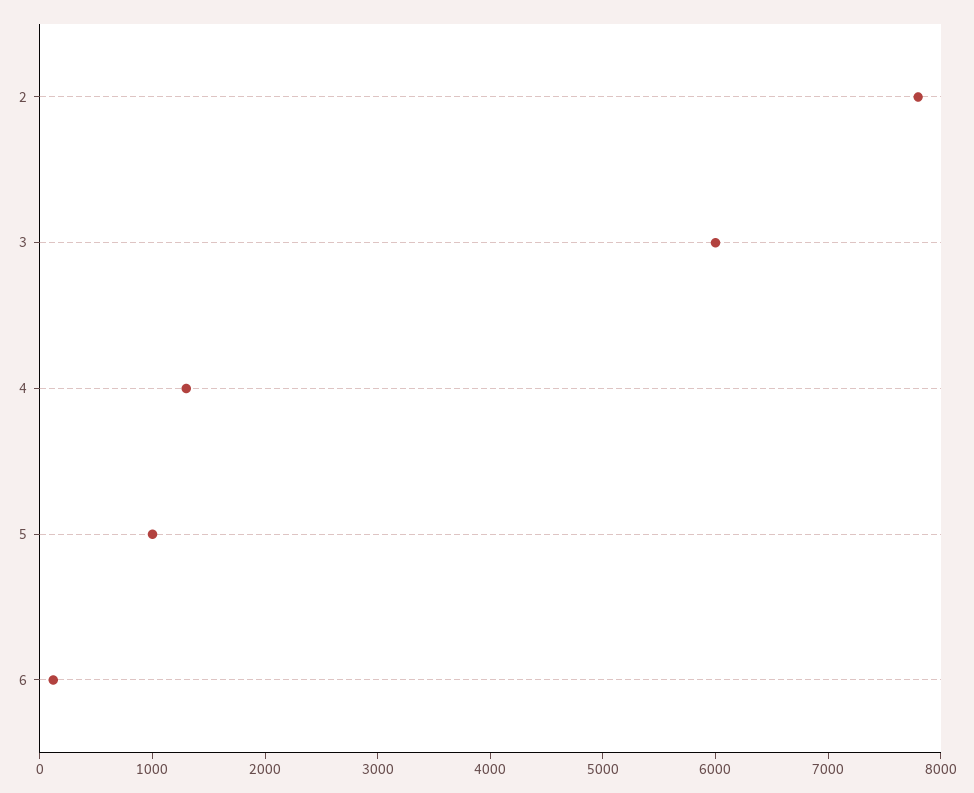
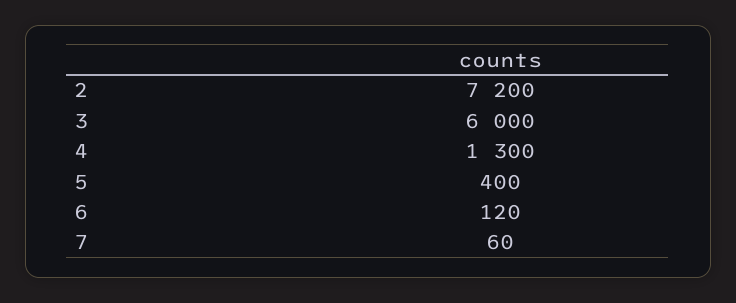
2: 7800 -> 7200
5: 1000 -> 400
7: none -> 60

